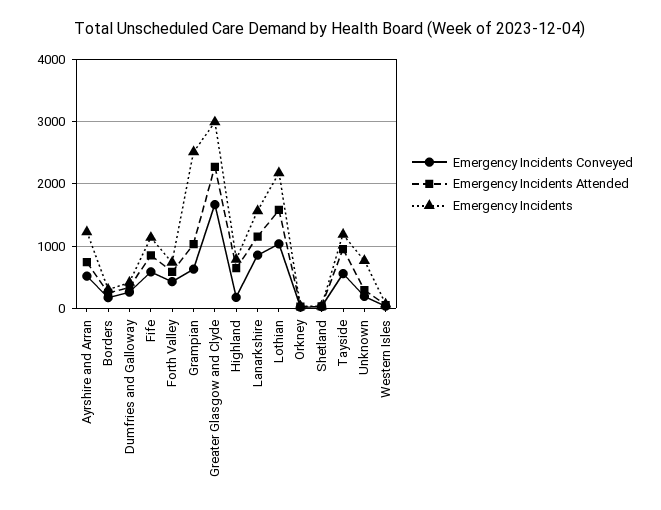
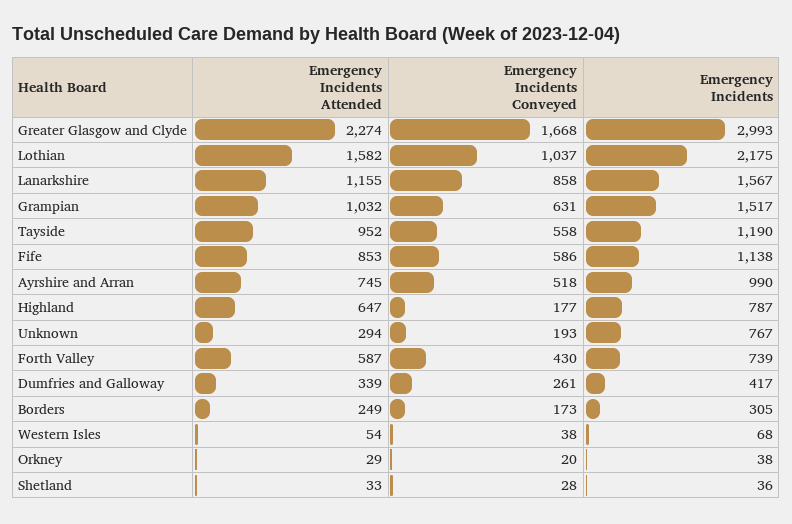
Emergency Incidents, Ayrshire and Arran: 1200 -> 990
Emergency Incidents, Grampian: 2500 -> 1517

